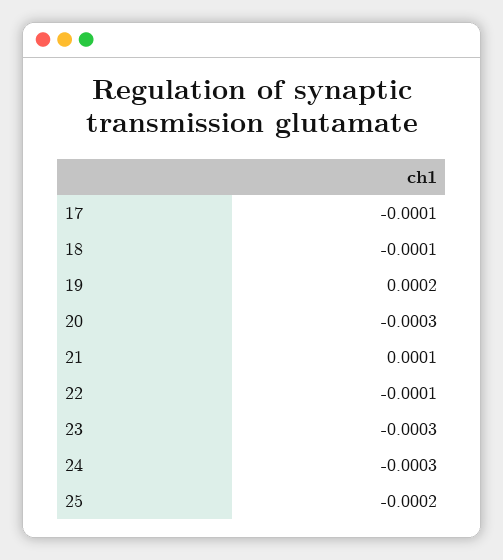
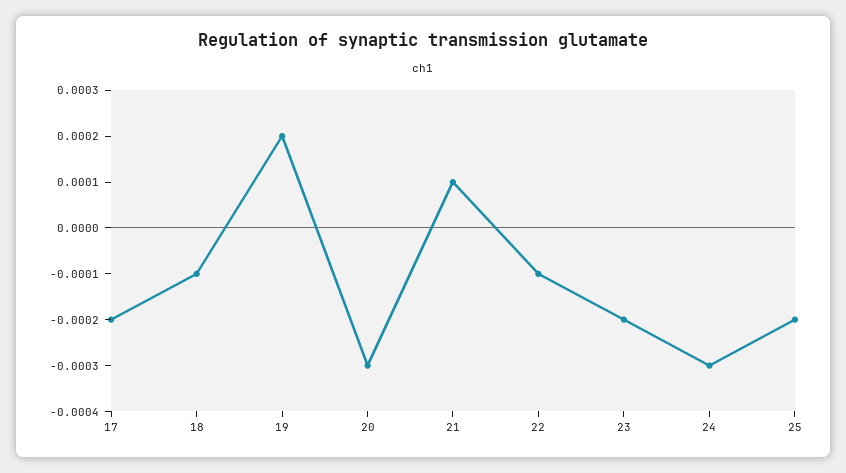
17: -0.0001 -> -0.0002
23: -0.0003 -> -0.0002

